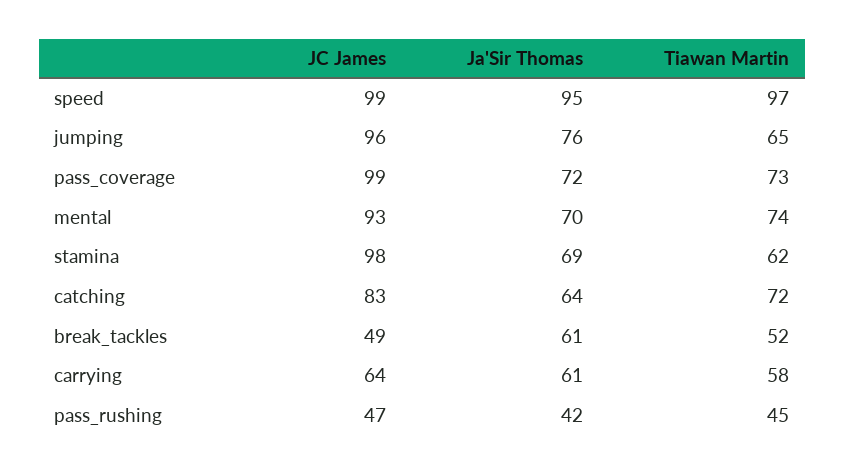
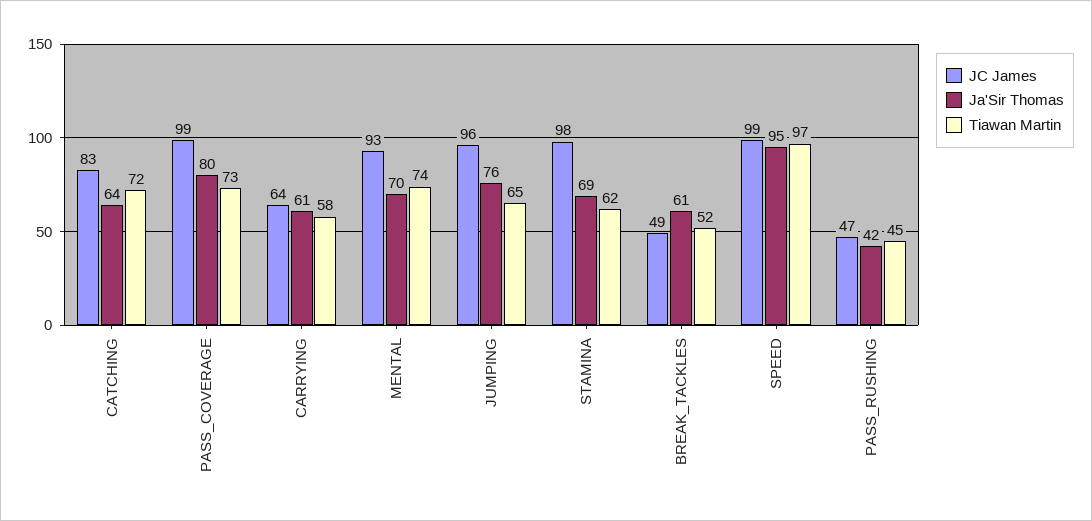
Ja'Sir Thomas, pass_coverage: 72 -> 80

